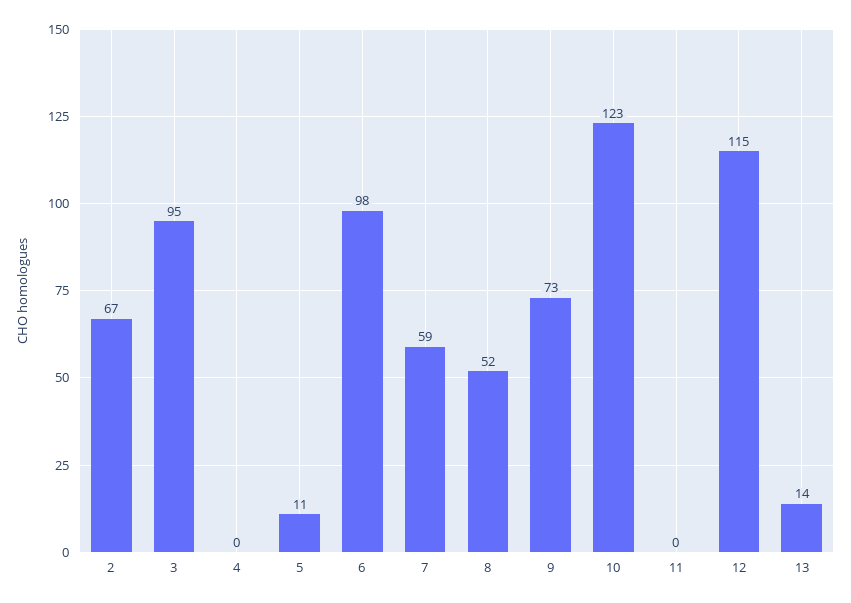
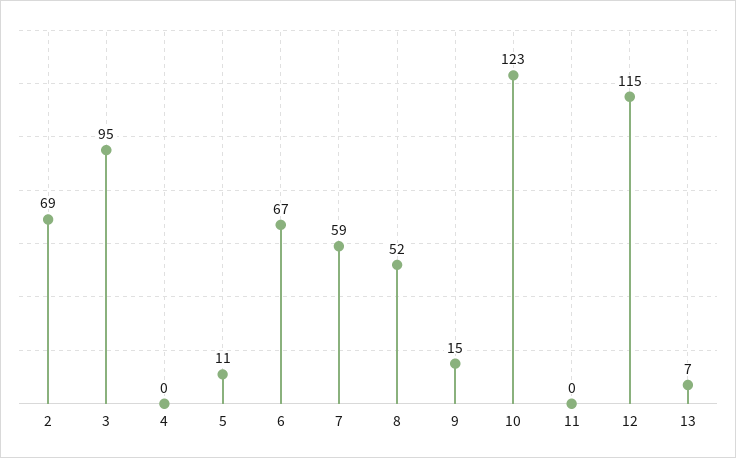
2: 67 -> 69
6: 98 -> 67
9: 73 -> 15
13: 14 -> 7

